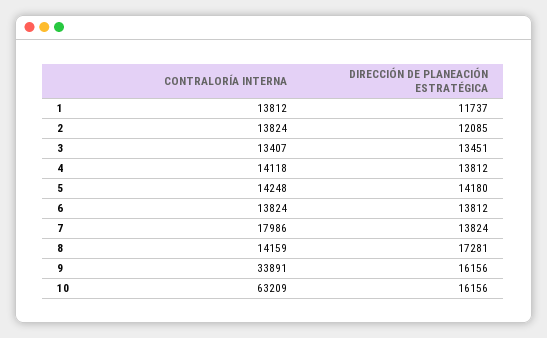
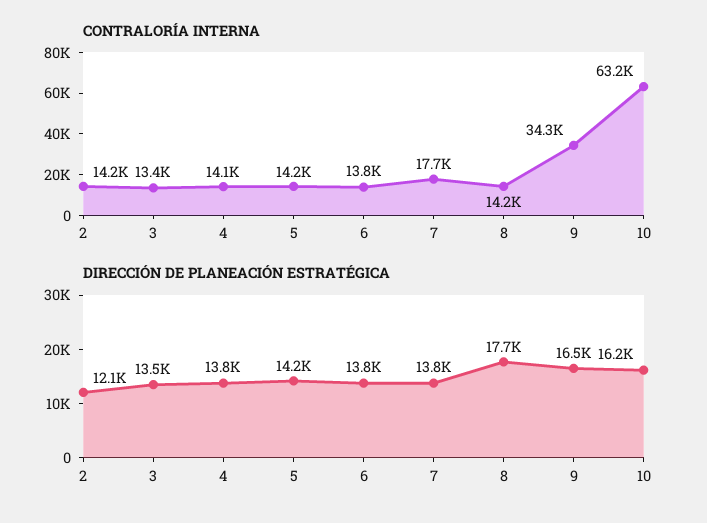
CONTRALORÍA INTERNA, 1: 13812 -> none
DIRECCIÓN DE PLANEACIÓN ESTRATÉGICA, 1: 11737 -> none
CONTRALORÍA INTERNA, 2: 13824 -> 14200
CONTRALORÍA INTERNA, 7: 17986 -> 17700
DIRECCIÓN DE PLANEACIÓN ESTRATÉGICA, 8: 17281 -> 17700
CONTRALORÍA INTERNA, 9: 33891 -> 34300
DIRECCIÓN DE PLANEACIÓN ESTRATÉGICA, 9: 16156 -> 16500

